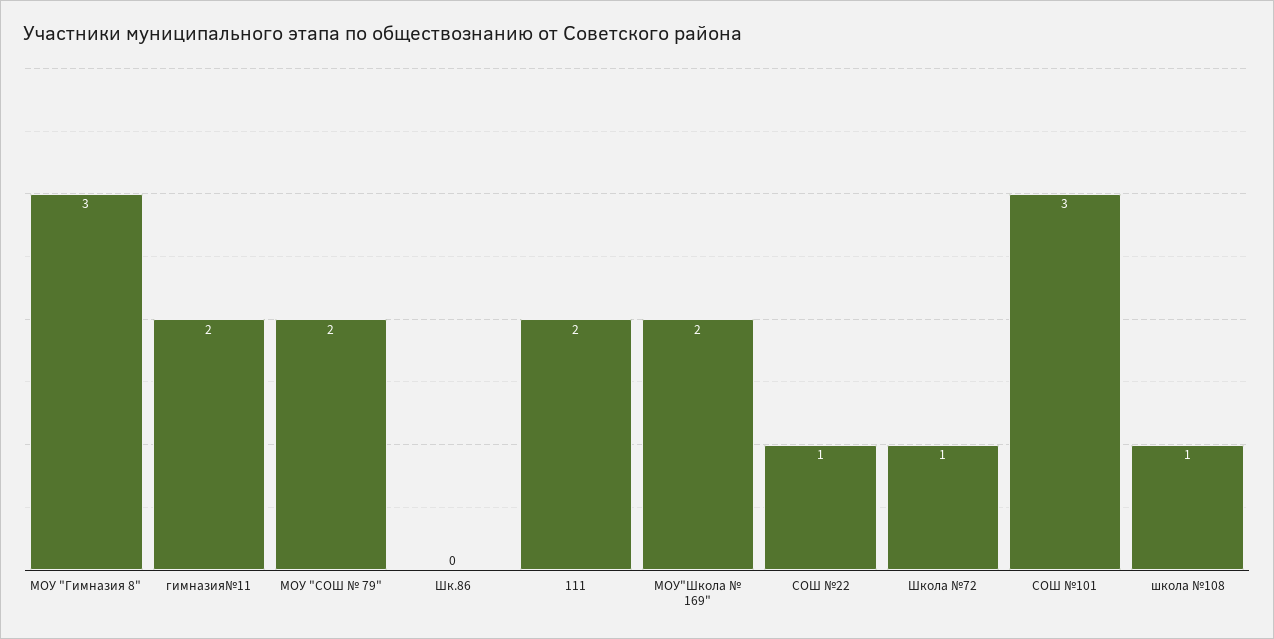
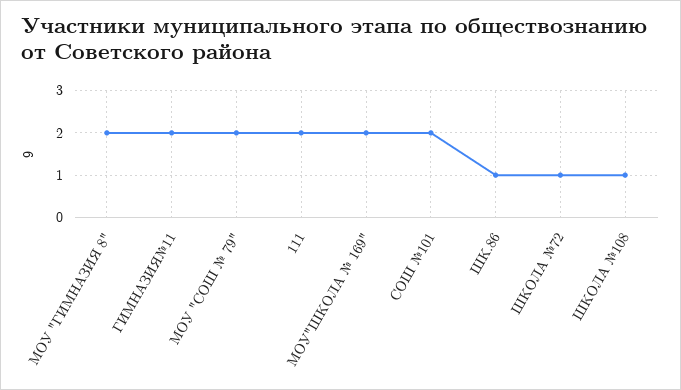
МОУ "Гимназия 8": 3 -> 2
Шк.86: 0 -> 1
СОШ №22: 1 -> none
СОШ №101: 3 -> 2

